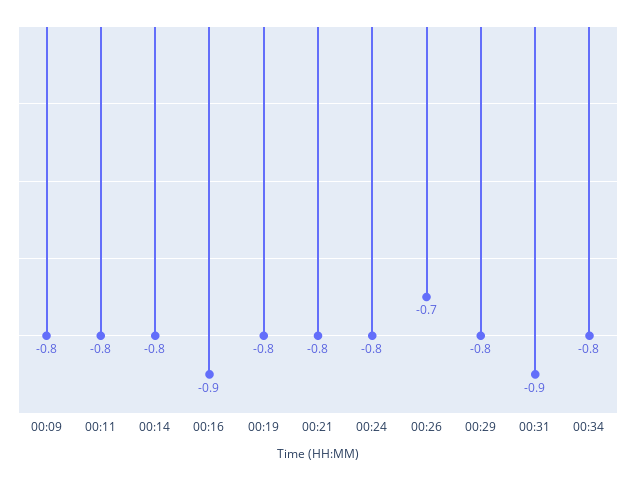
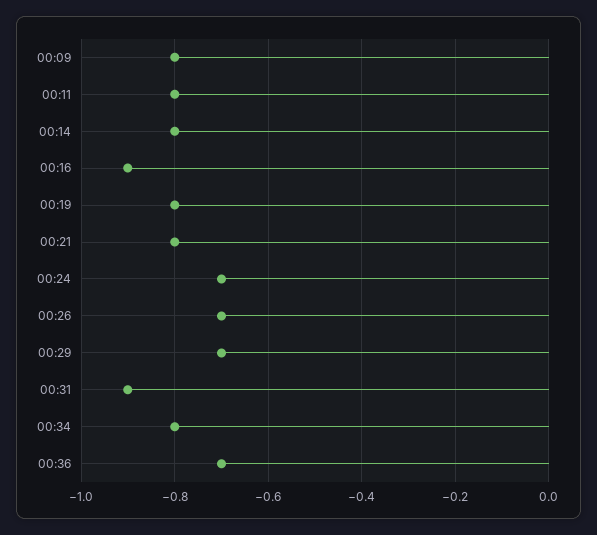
00:24: -0.8 -> -0.7
00:29: -0.8 -> -0.7
00:36: none -> -0.7

